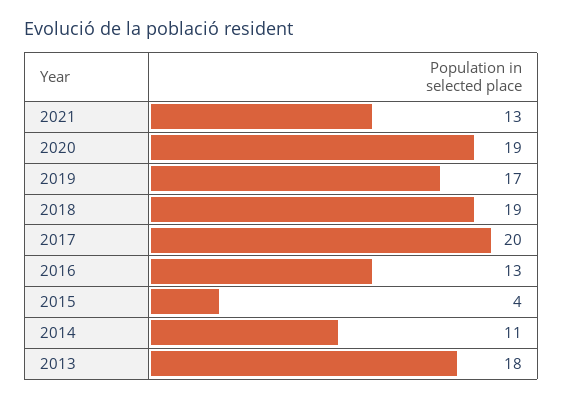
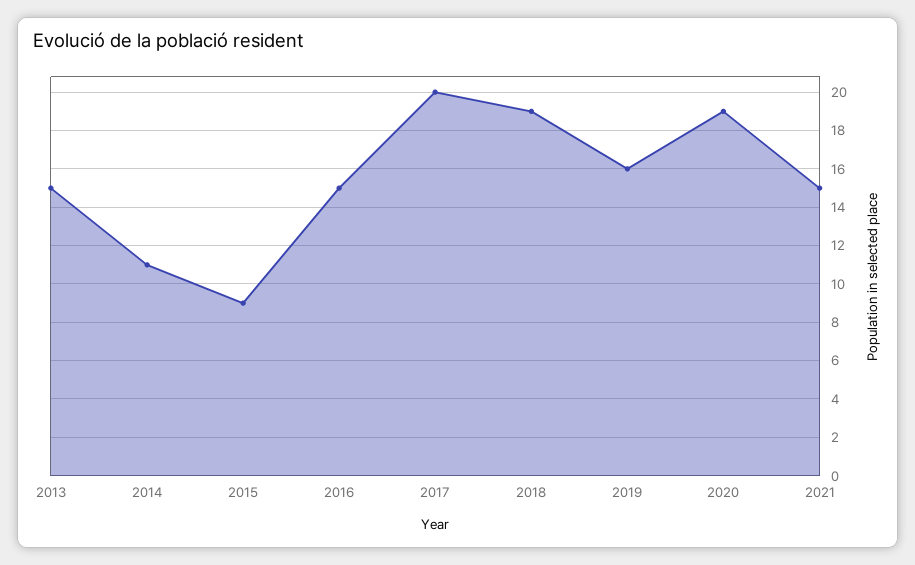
2021: 13 -> 15
2019: 17 -> 16
2016: 13 -> 15
2015: 4 -> 9
2013: 18 -> 15

